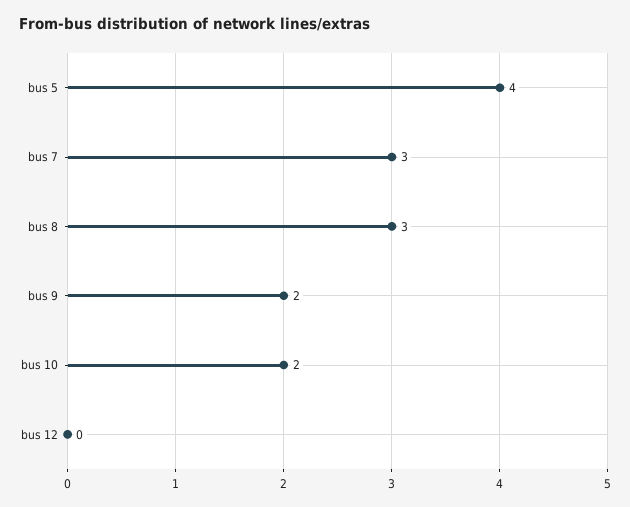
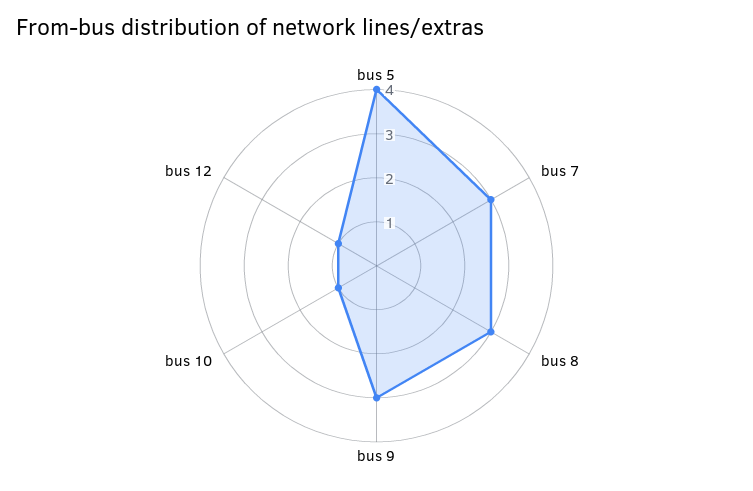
bus 9: 2 -> 3
bus 10: 2 -> 1
bus 12: 0 -> 1

